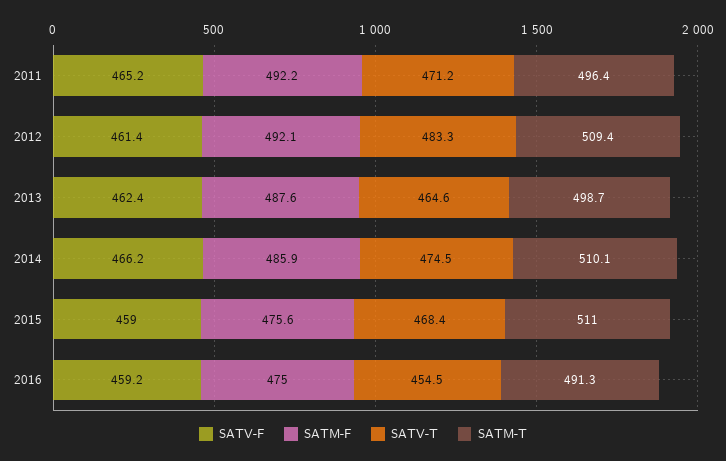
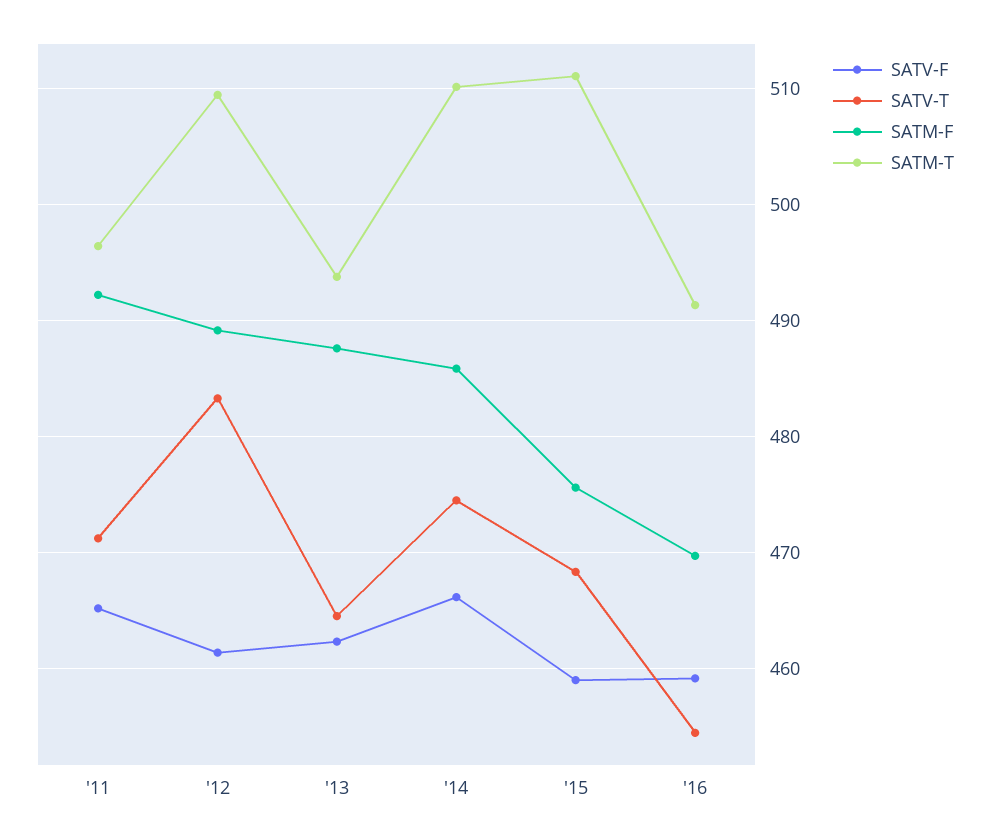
SATM-F, 2012: 492.1 -> 489
SATM-T, 2013: 498.7 -> 494
SATM-F, 2016: 475 -> 470

